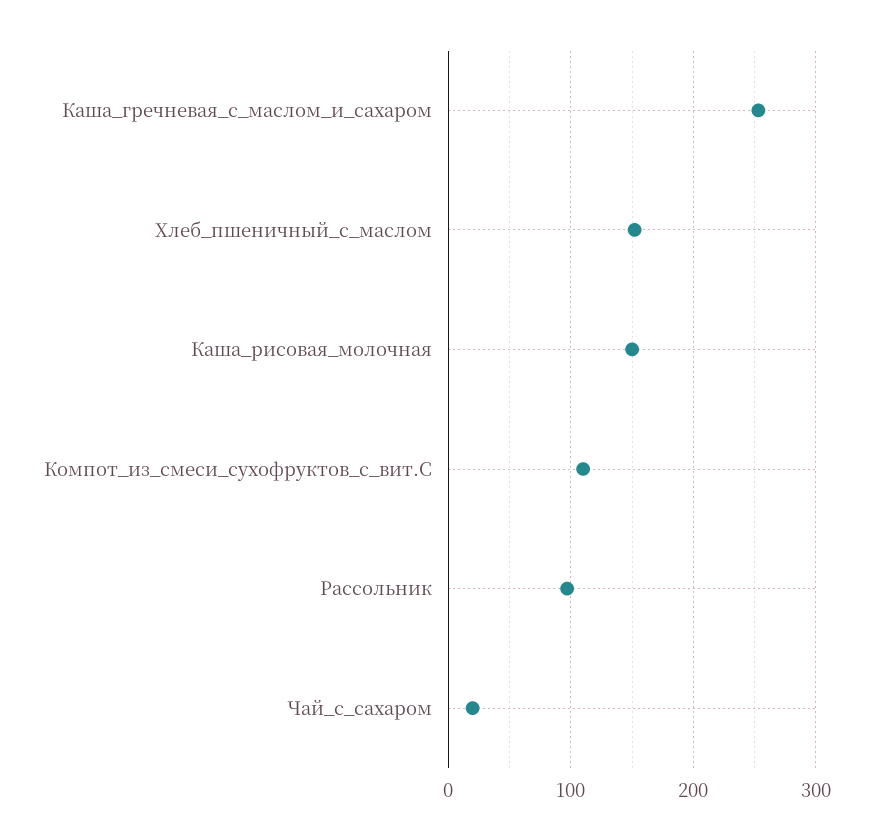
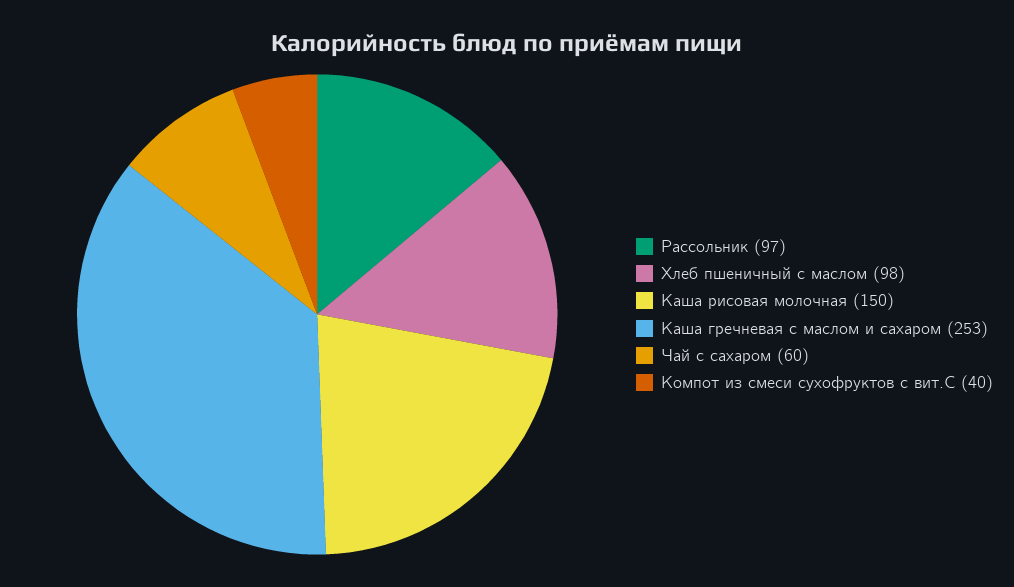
Хлеб_пшеничный_с_маслом: 150 -> 98
Компот_из_смеси_сухофруктов_с_вит.С: 110 -> 40
Чай_с_сахаром: 20 -> 60

